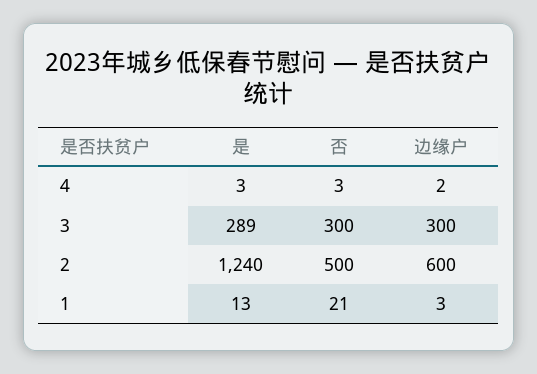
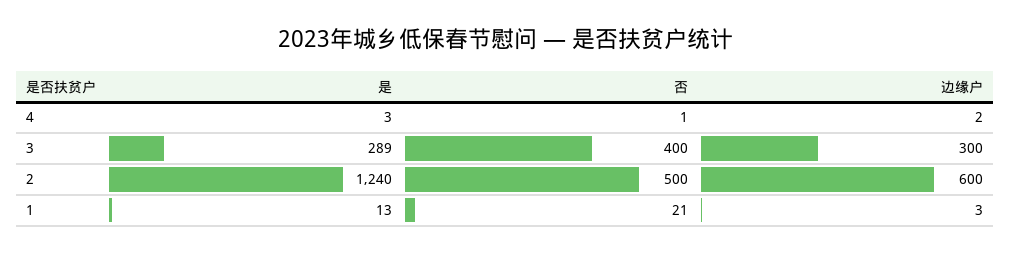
否, 4: 3 -> 1
否, 3: 300 -> 400

